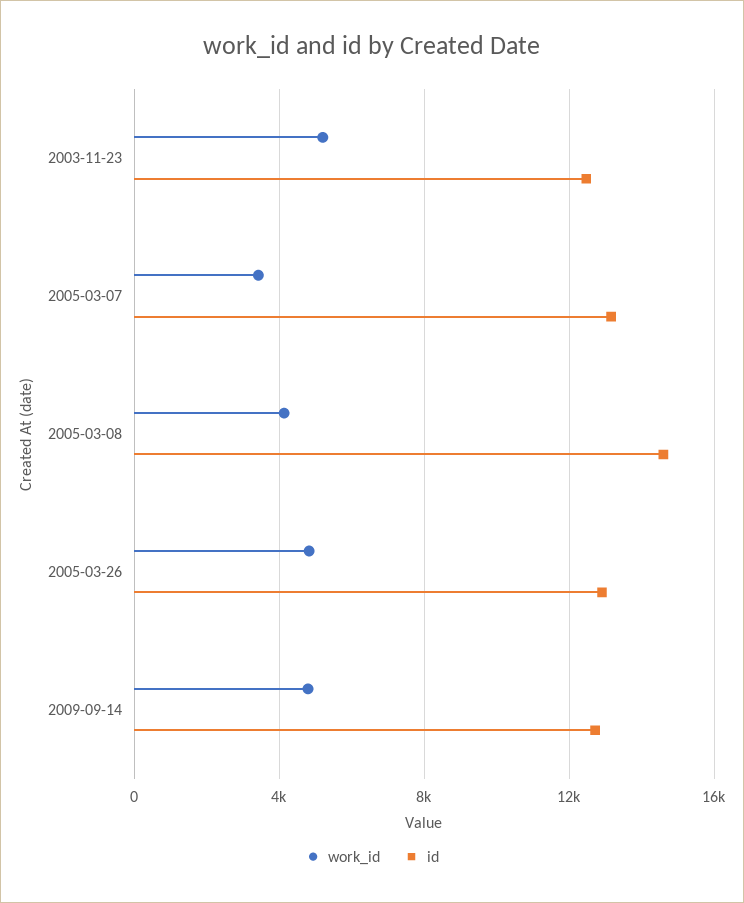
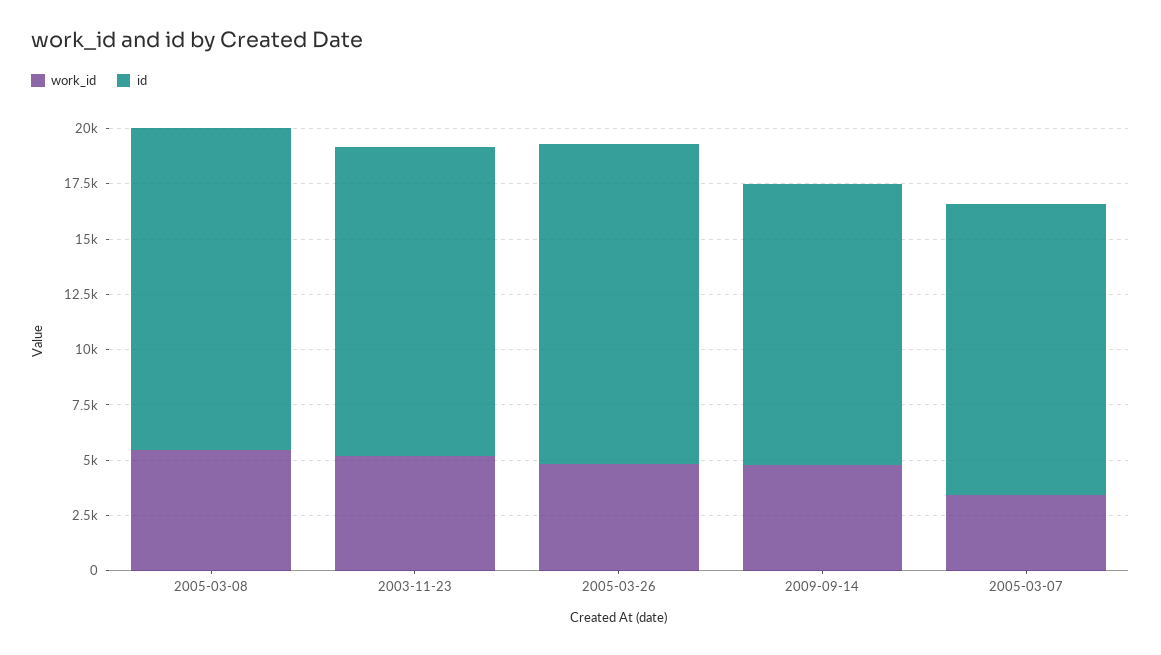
id, 2003-11-23: 12500 -> 14000
work_id, 2005-03-08: 4000 -> 5500
id, 2005-03-26: 13000 -> 14500

